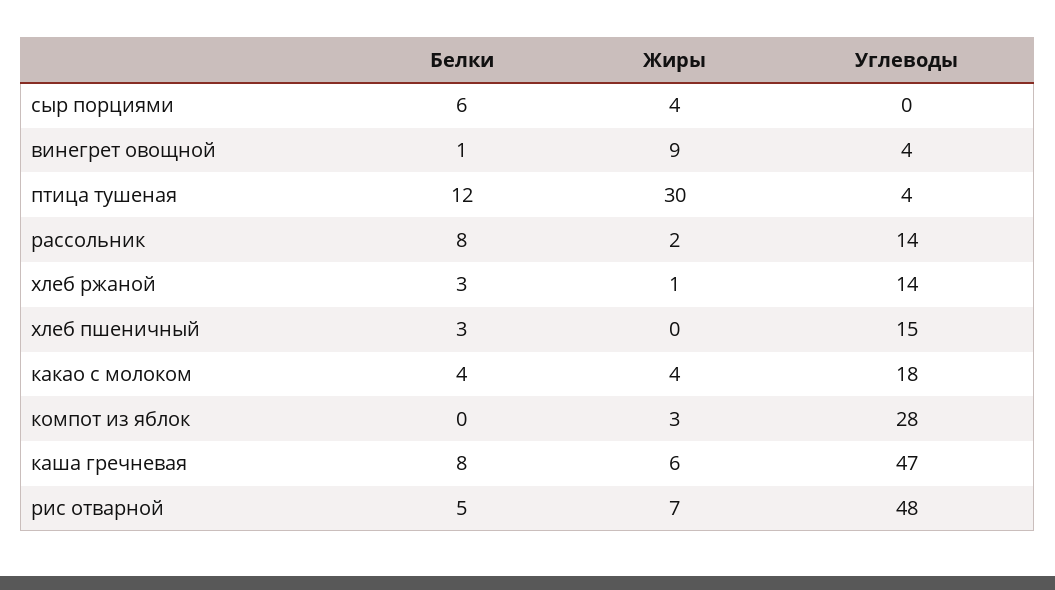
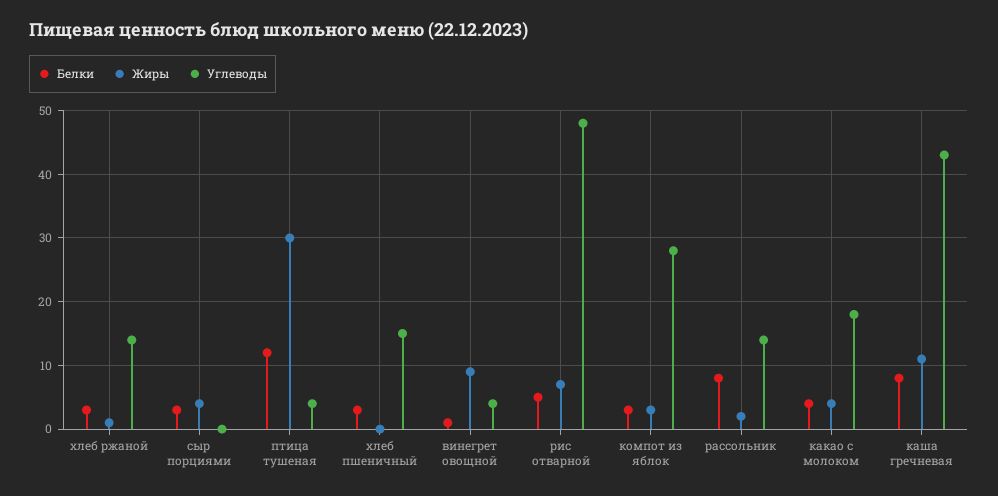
Белки, сыр порциями: 6 -> 3
Белки, компот из яблок: 0 -> 3
Жиры, каша гречневая: 6 -> 11
Углеводы, каша гречневая: 47 -> 43

